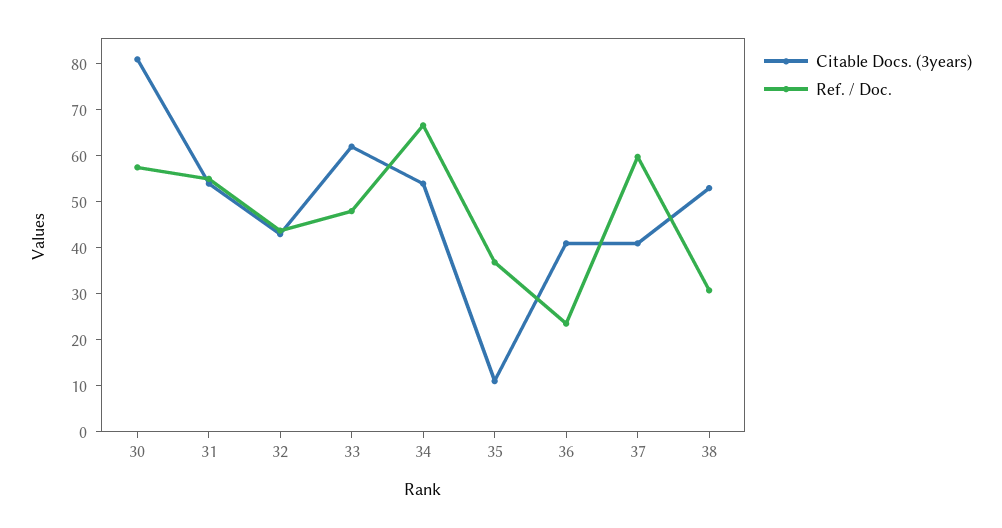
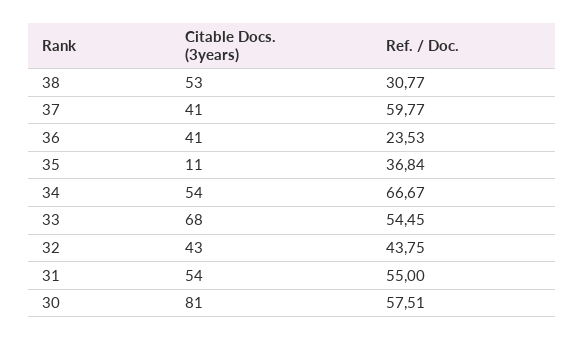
Citable Docs. (3years), 33: 62 -> 68
Ref. / Doc., 33: 48 -> 54.45

